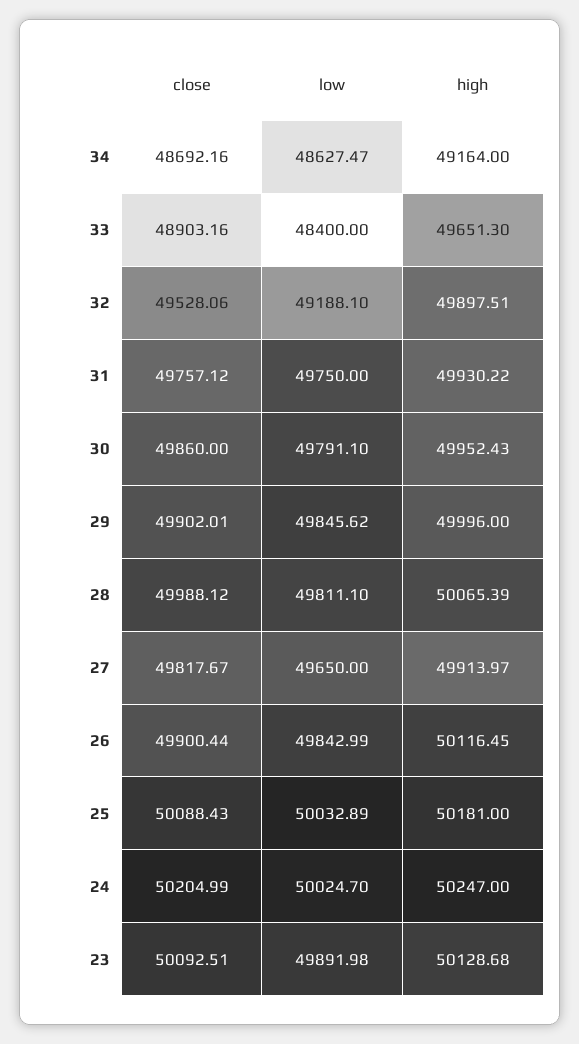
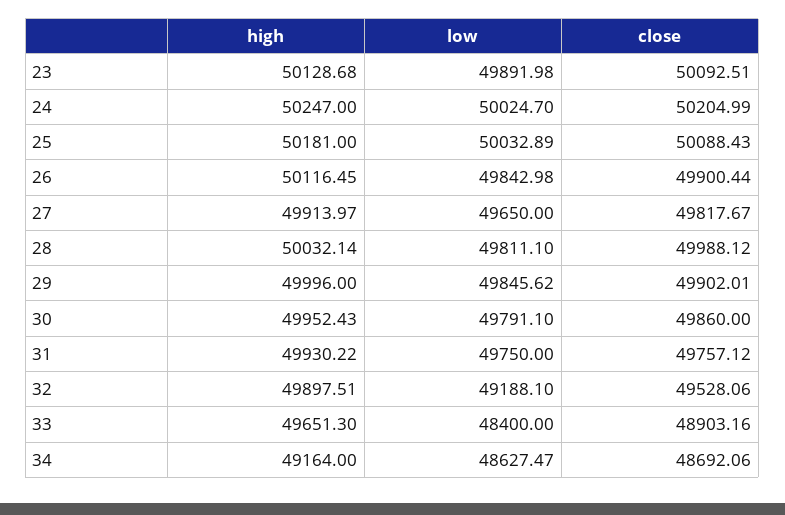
close, 34: 48692.16 -> 48692.06
high, 28: 50065.39 -> 50032.14
low, 26: 49842.99 -> 49842.98

